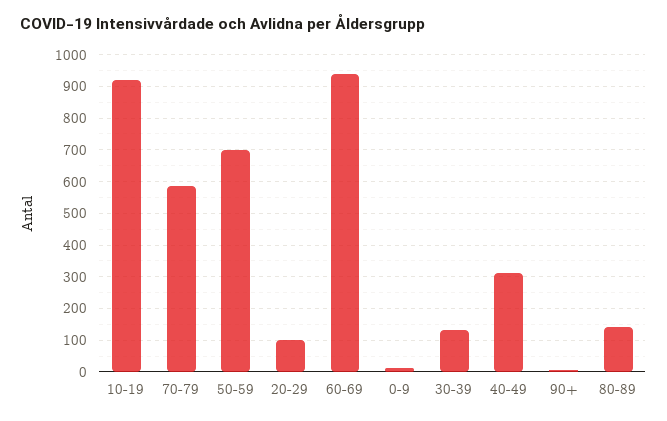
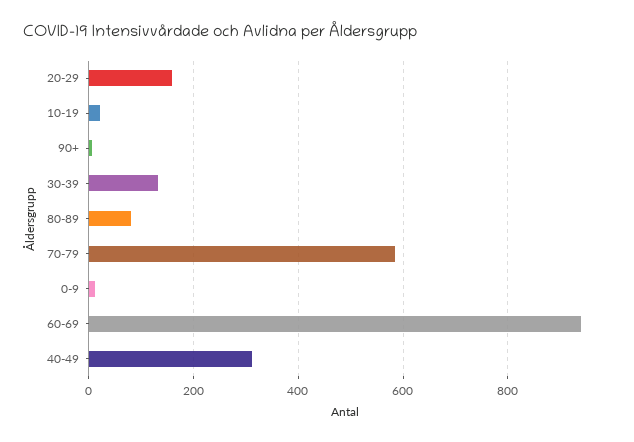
10-19: 920 -> 20
50-59: 700 -> none
20-29: 100 -> 160
80-89: 140 -> 80

